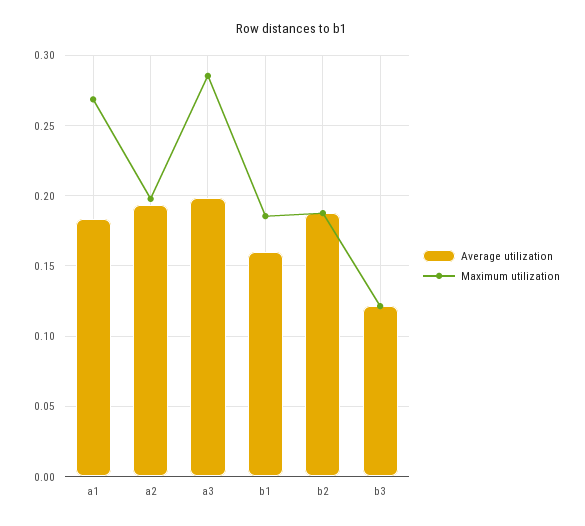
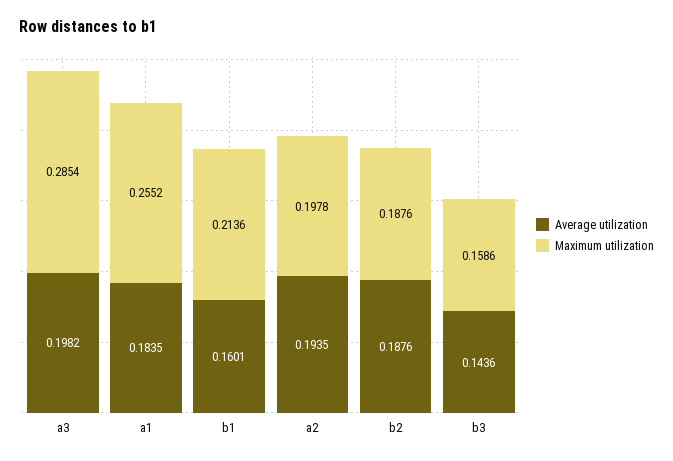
Maximum utilization, a1: 0.27 -> 0.2552
Maximum utilization, b1: 0.185 -> 0.2136
Average utilization, b3: 0.12 -> 0.1436
Maximum utilization, b3: 0.12 -> 0.1586

